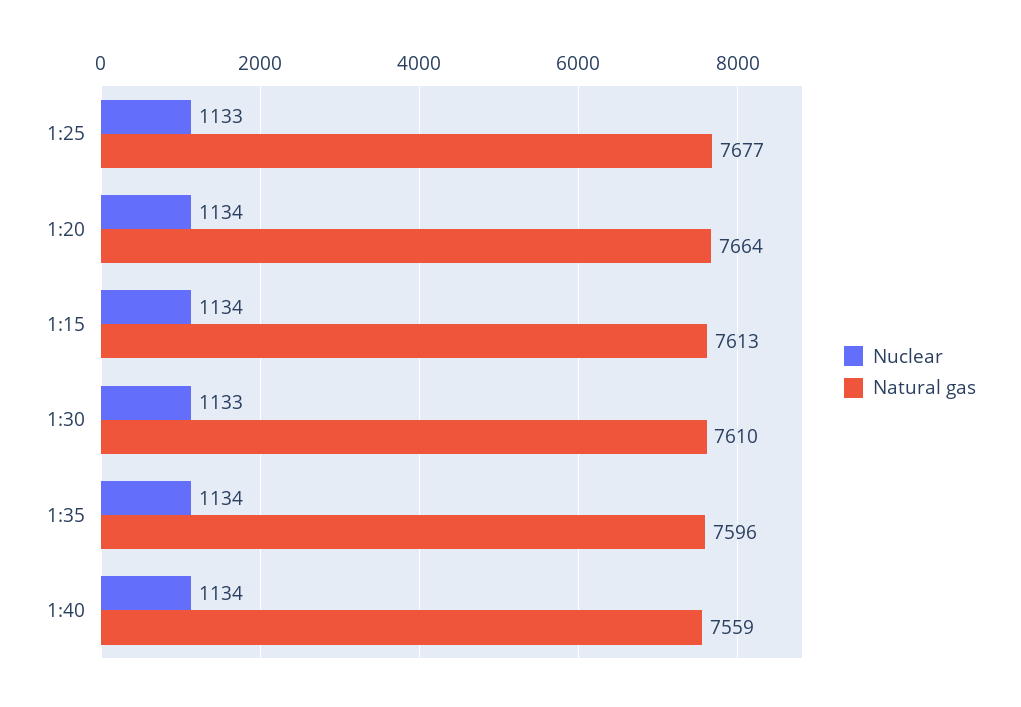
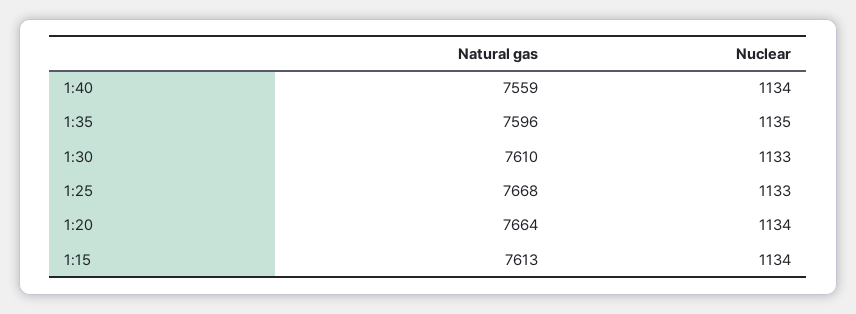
Natural gas, 1:25: 7677 -> 7668
Nuclear, 1:35: 1134 -> 1135

